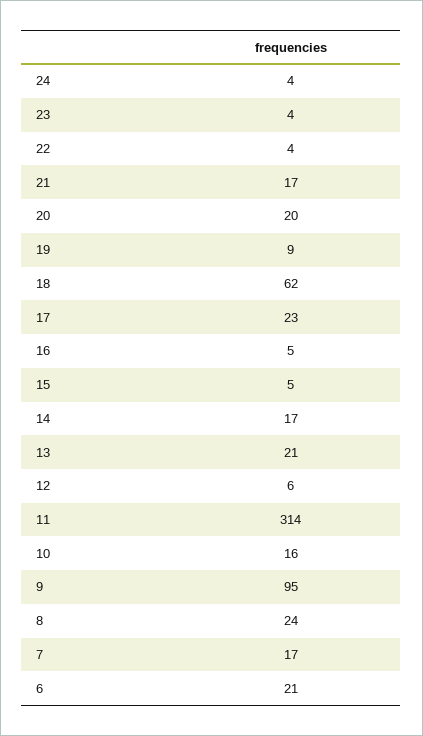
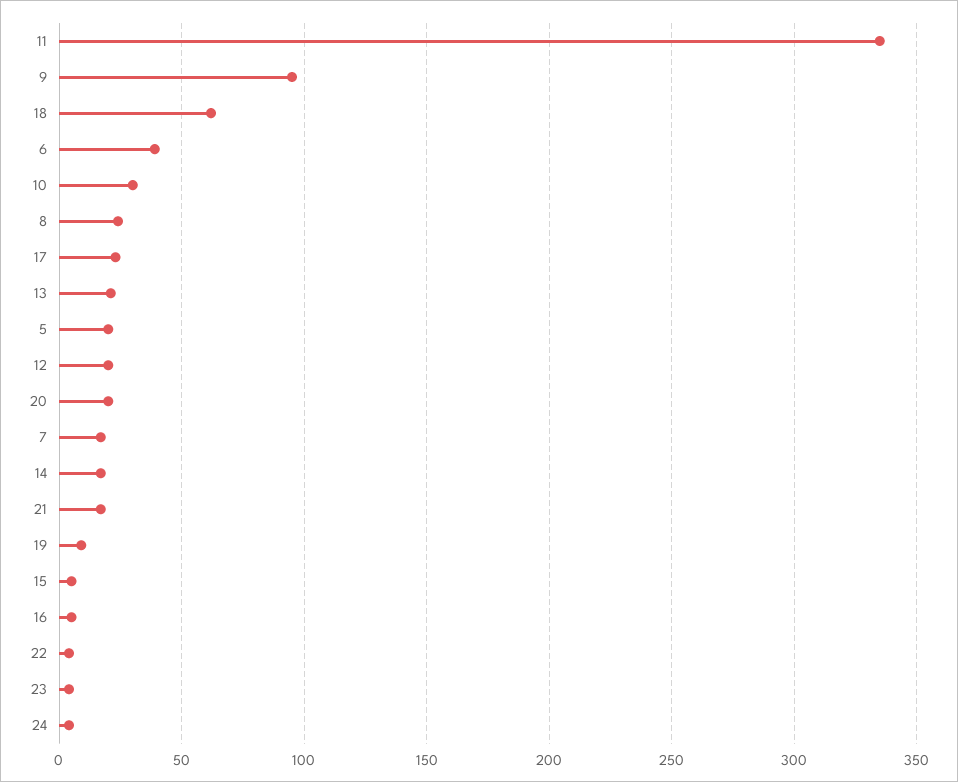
12: 6 -> 20
11: 314 -> 335
10: 16 -> 30
6: 21 -> 40
5: none -> 20

